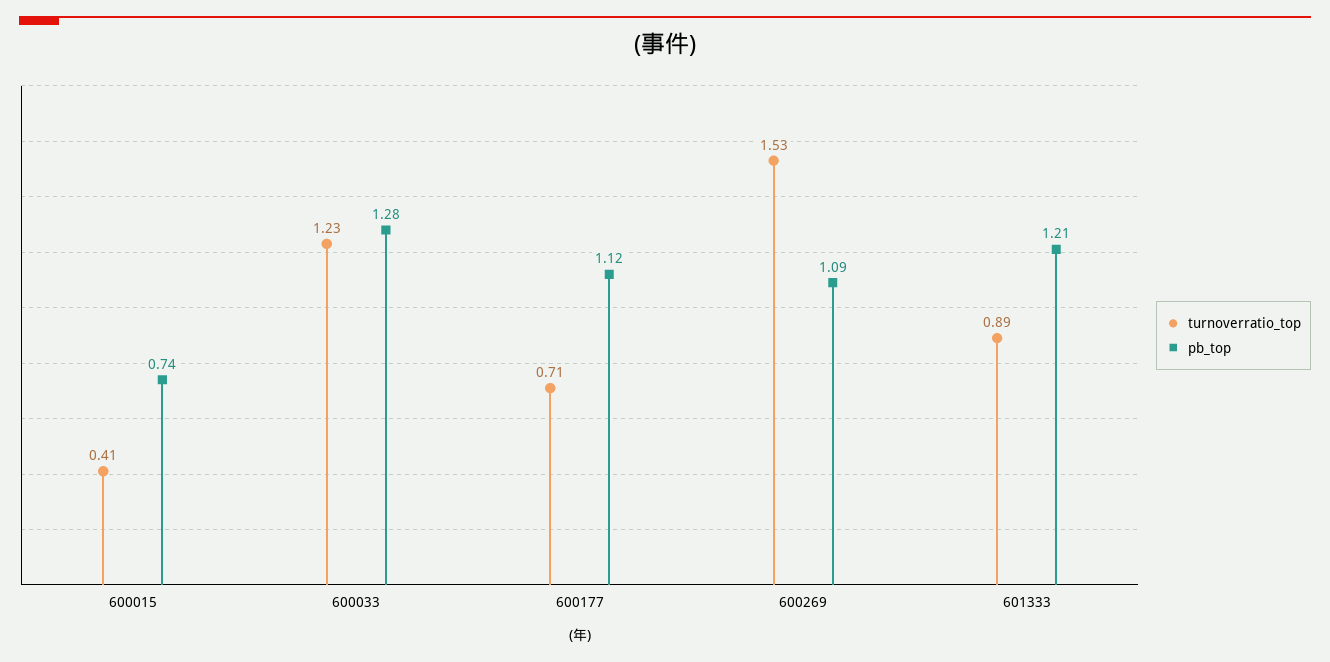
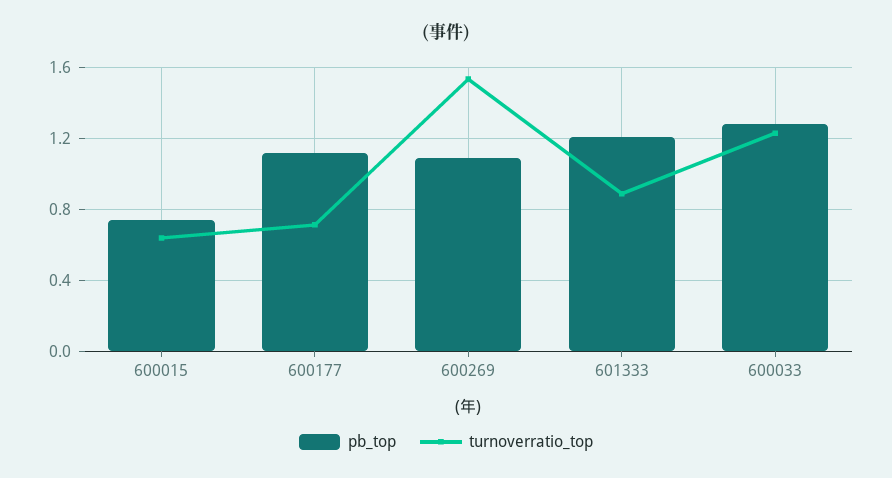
turnoverratio_top, 600015: 0.41 -> 0.65

